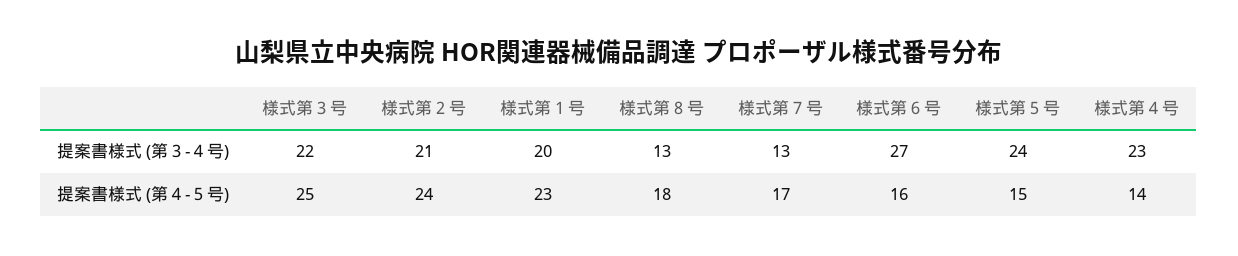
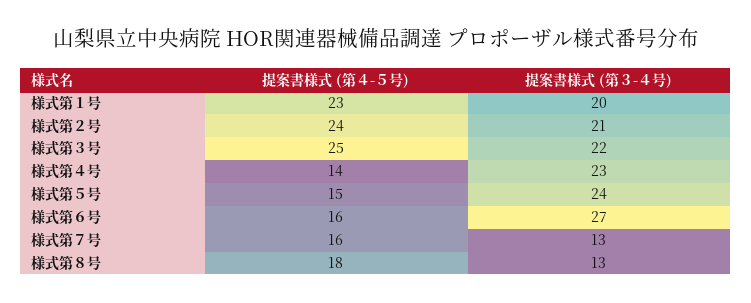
様式第７号, 提案書様式 (第４-５号): 17 -> 16

